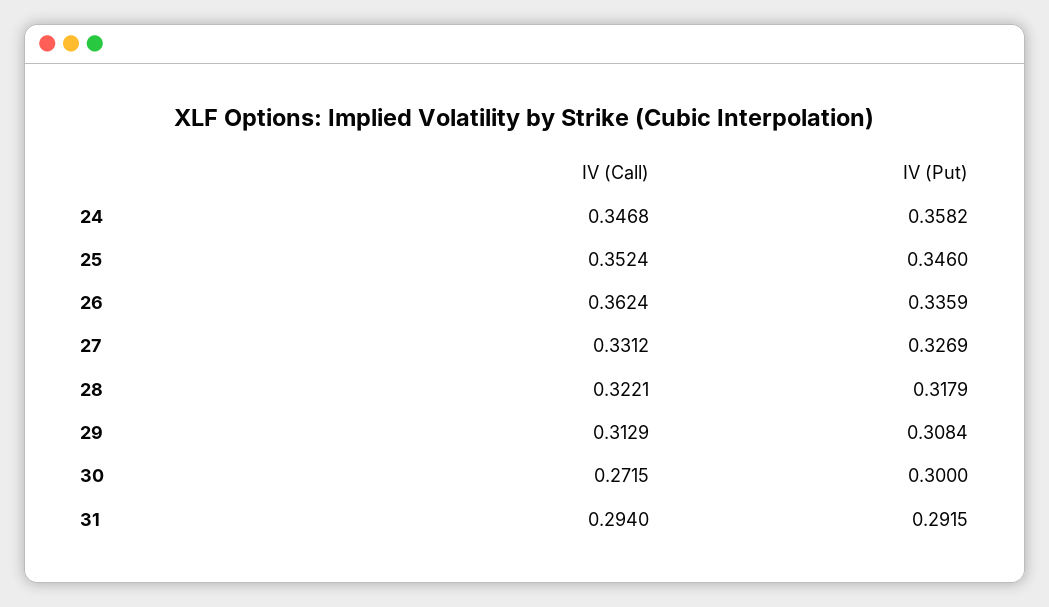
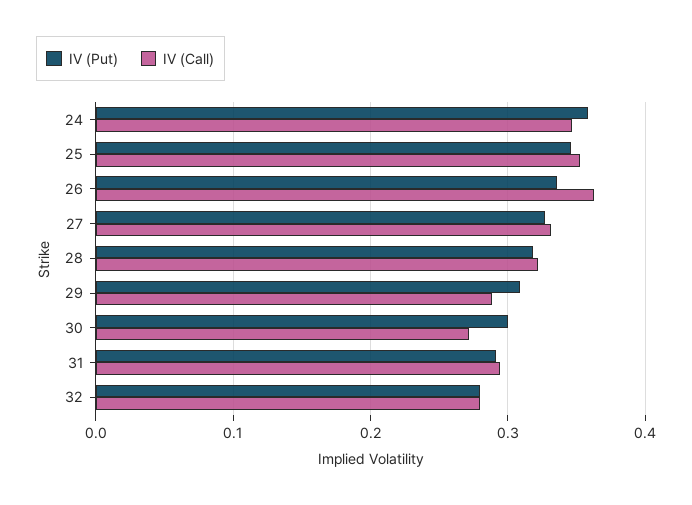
IV (Call), 29: 0.3129 -> 0.29
IV (Put), 32: none -> 0.28
IV (Call), 32: none -> 0.28

